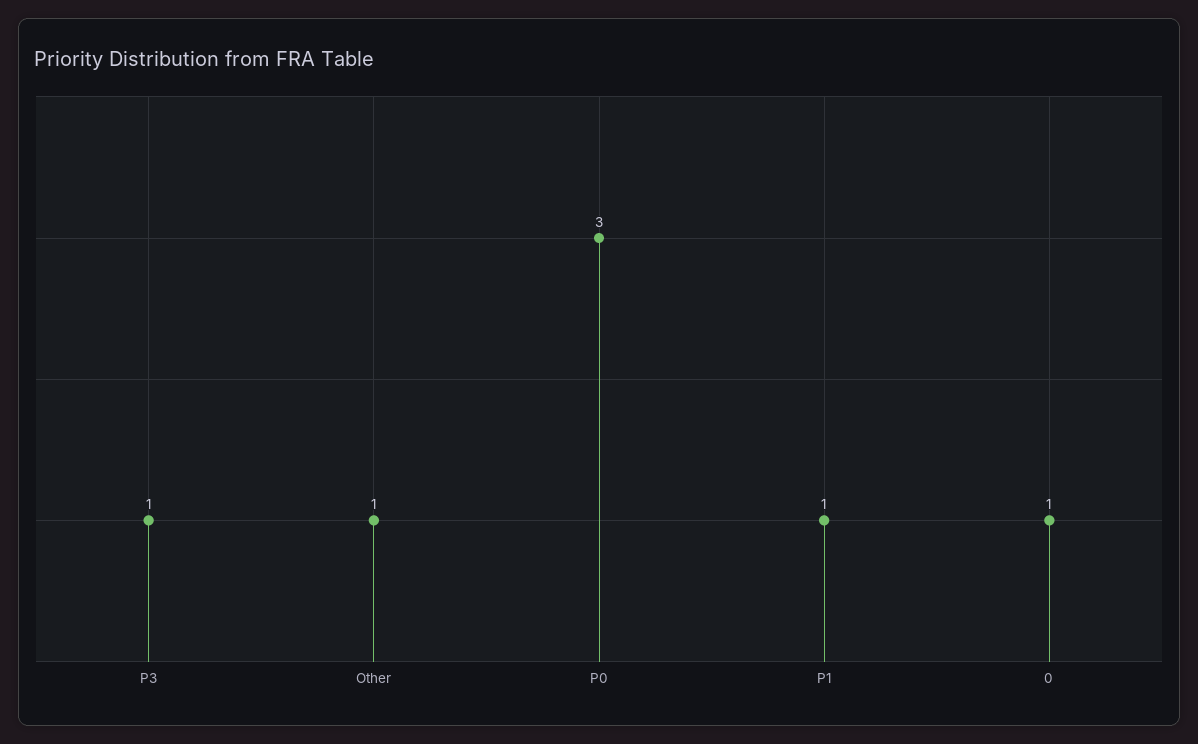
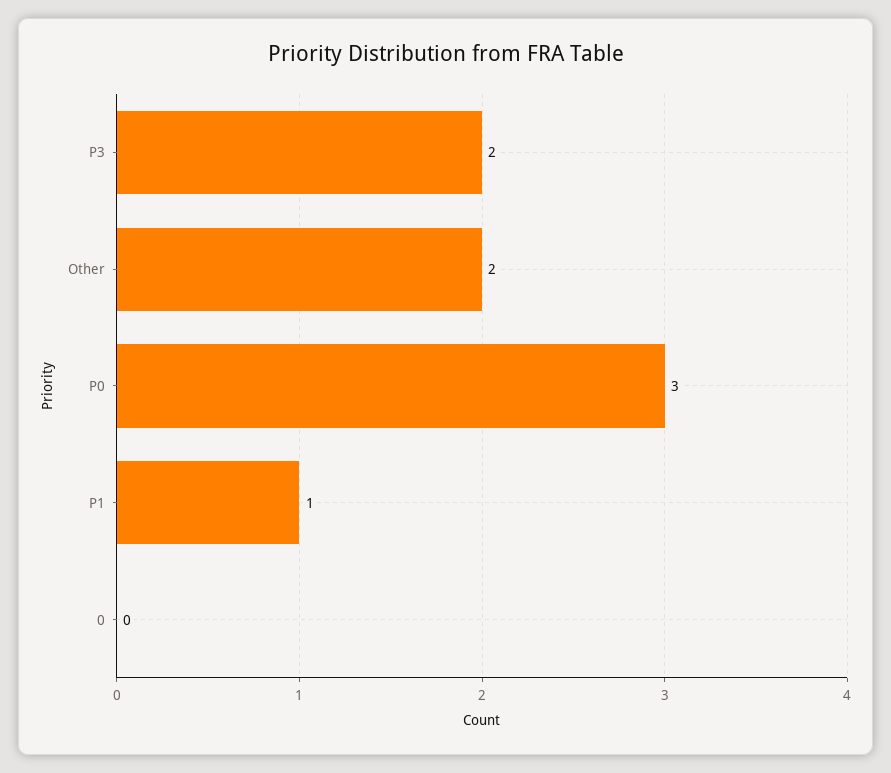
P3: 1 -> 2
Other: 1 -> 2
0: 1 -> 0

